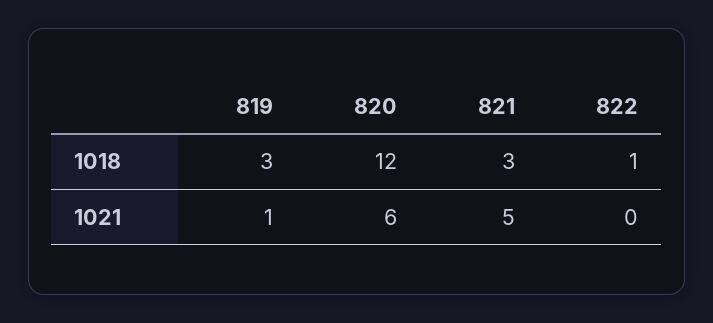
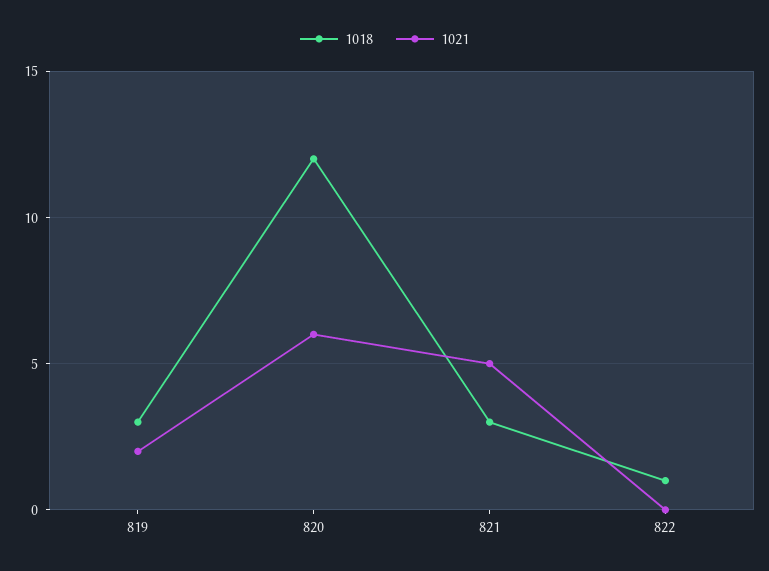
1021, 819: 1 -> 2

